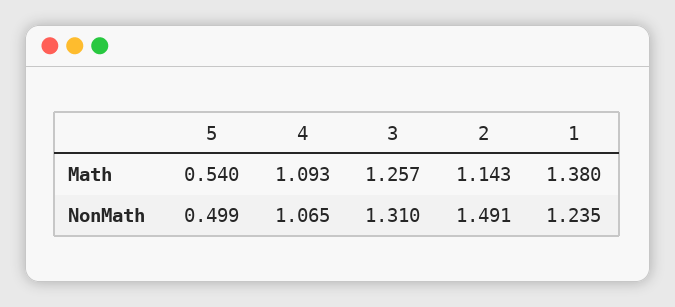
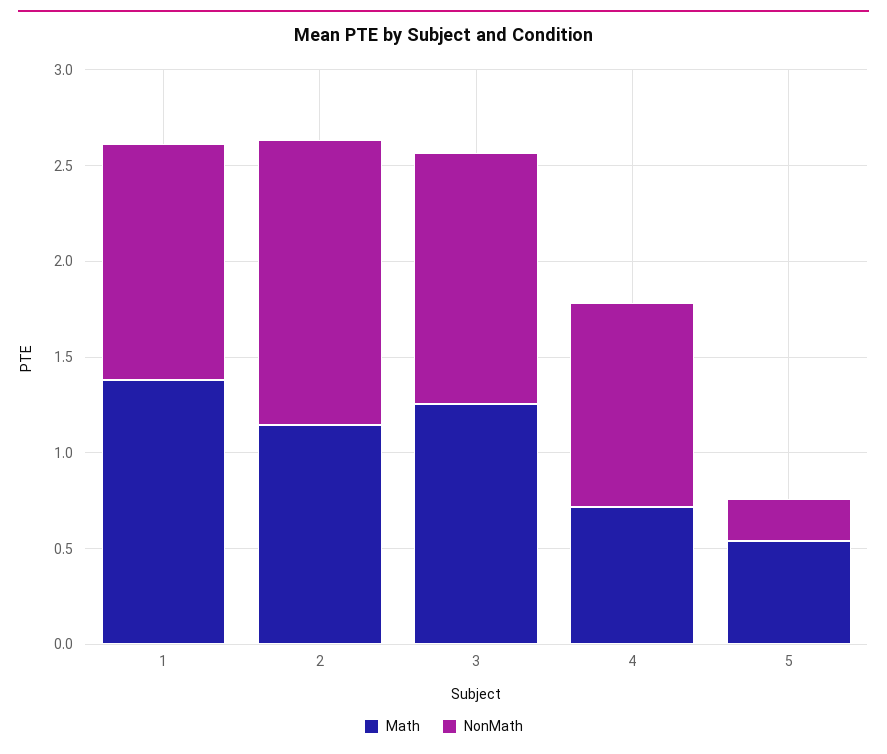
Math, 4: 1.093 -> 0.7
NonMath, 5: 0.499 -> 0.2

